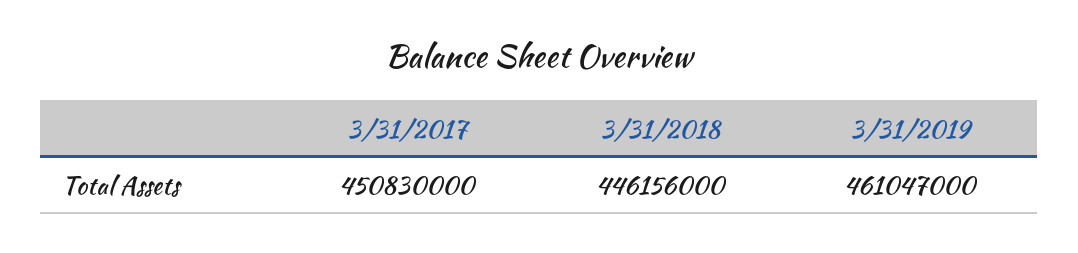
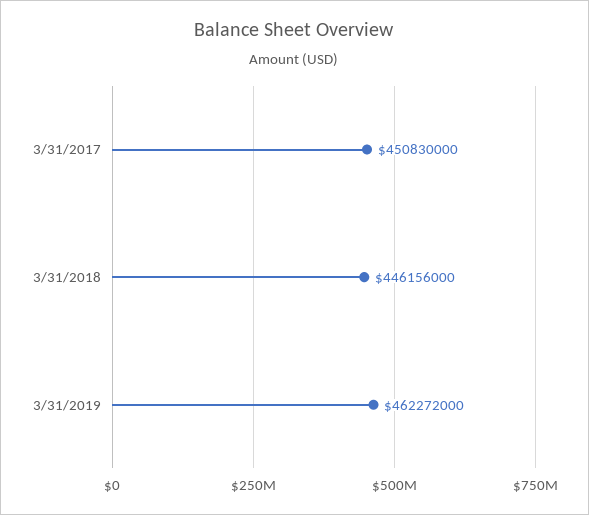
3/31/2019: 461047000 -> 462272000

